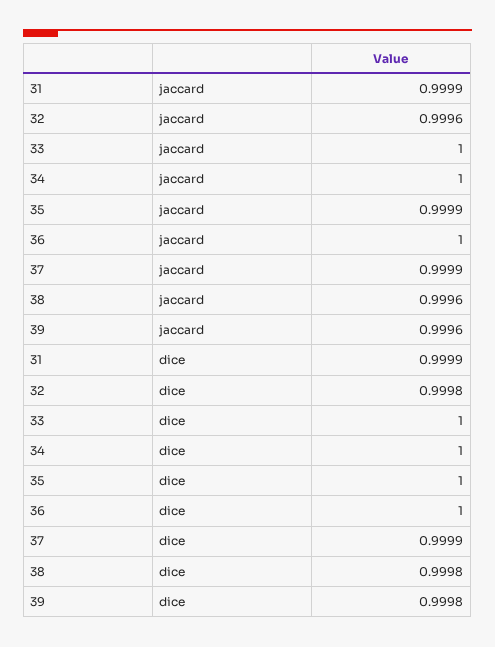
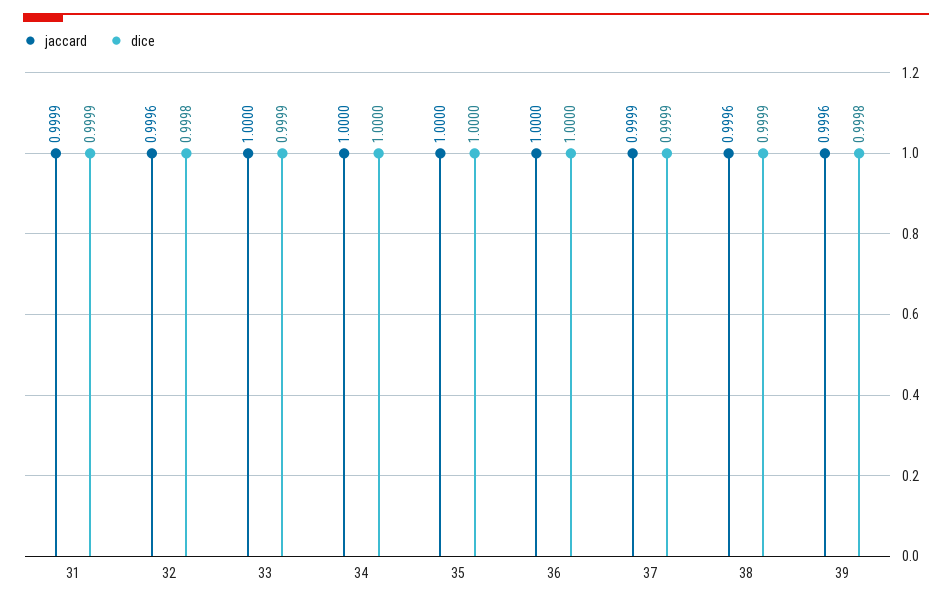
jaccard, 35: 0.9999 -> 1
dice, 33: 1 -> 0.9999
dice, 38: 0.9998 -> 0.9999

